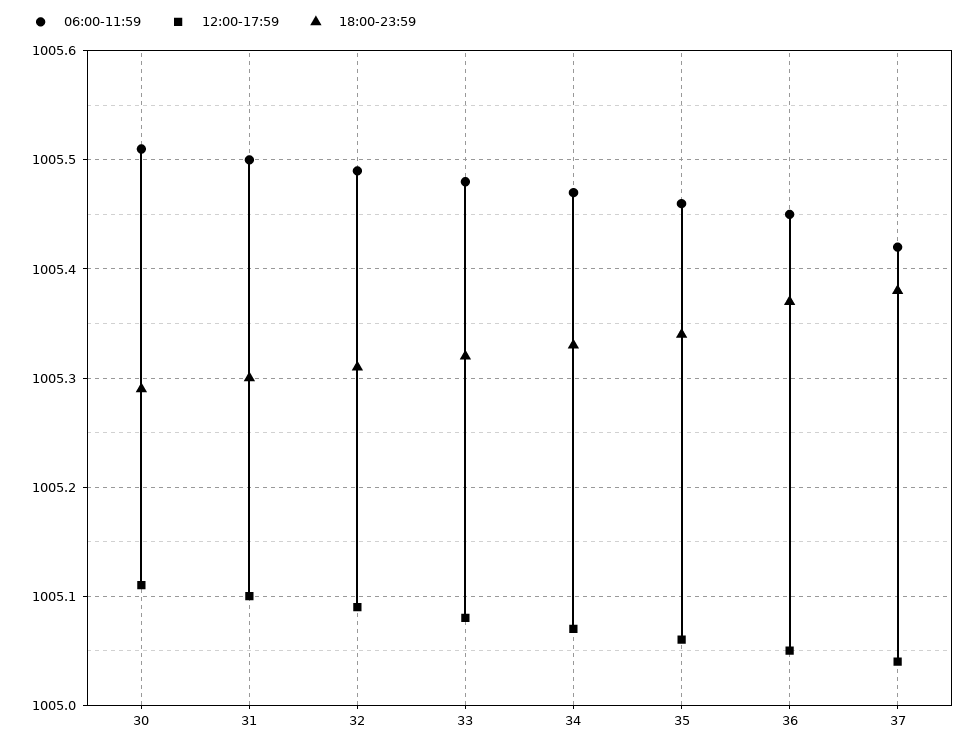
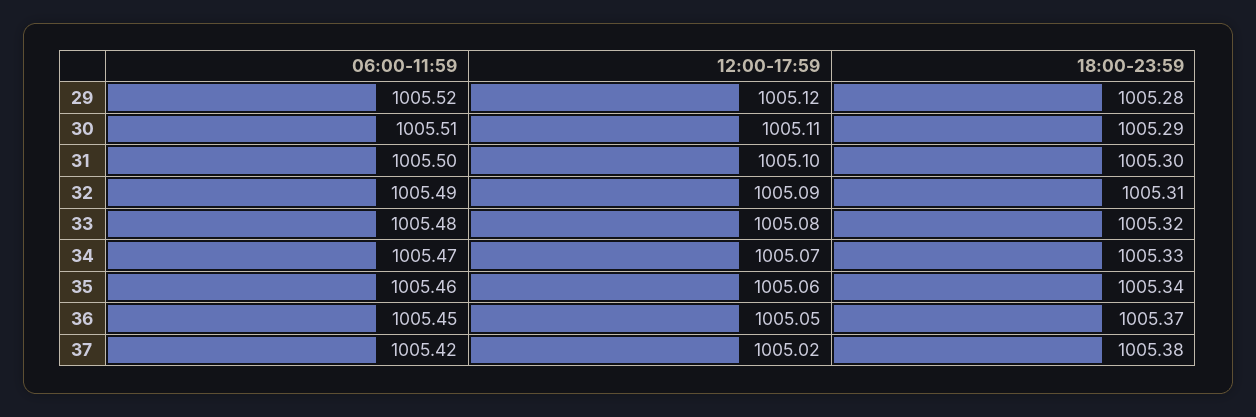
12:00-17:59, 37: 1005.04 -> 1005.02
06:00-11:59, 29: none -> 1005.52
12:00-17:59, 29: none -> 1005.12
18:00-23:59, 29: none -> 1005.28

